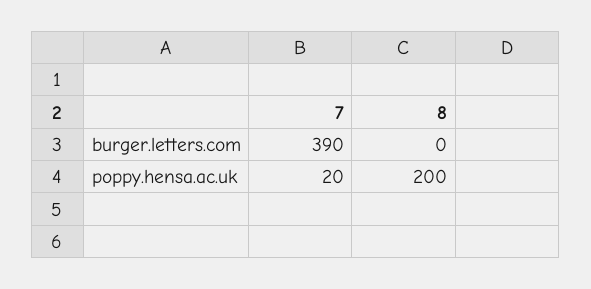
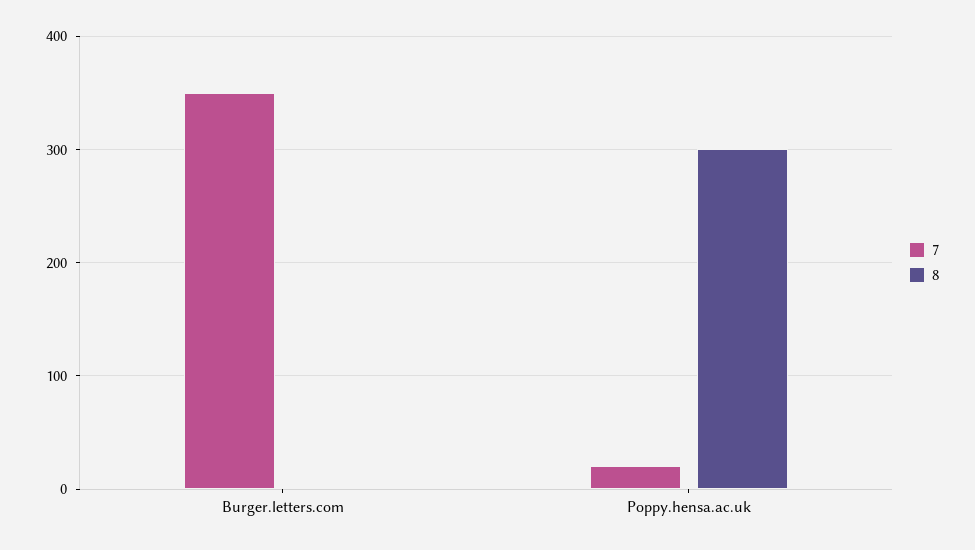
7, burger.letters.com: 390 -> 350
8, poppy.hensa.ac.uk: 200 -> 300

